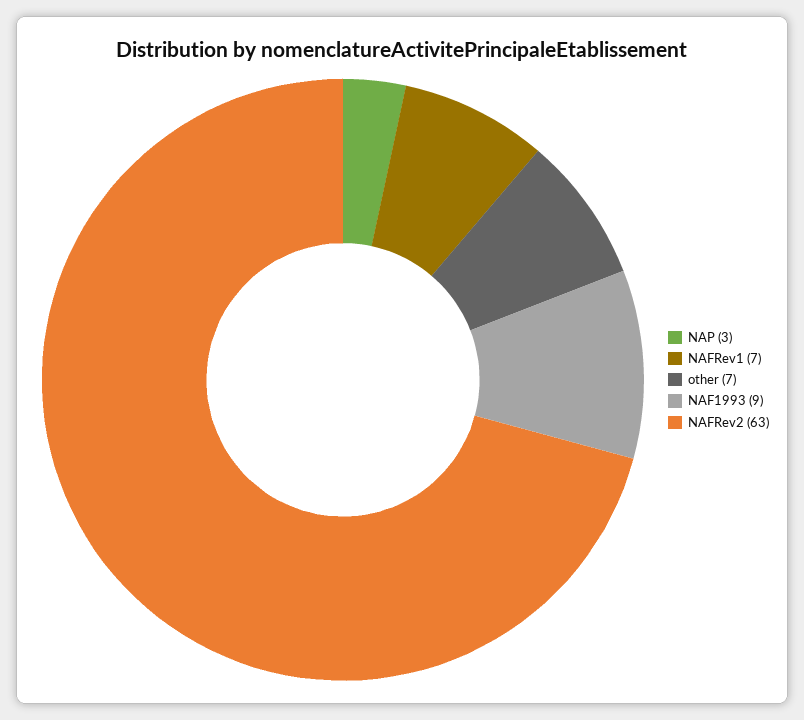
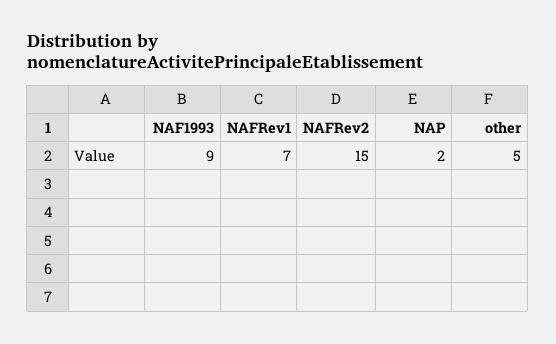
NAP: 3 -> 2
other: 7 -> 5
NAFRev2: 63 -> 15

